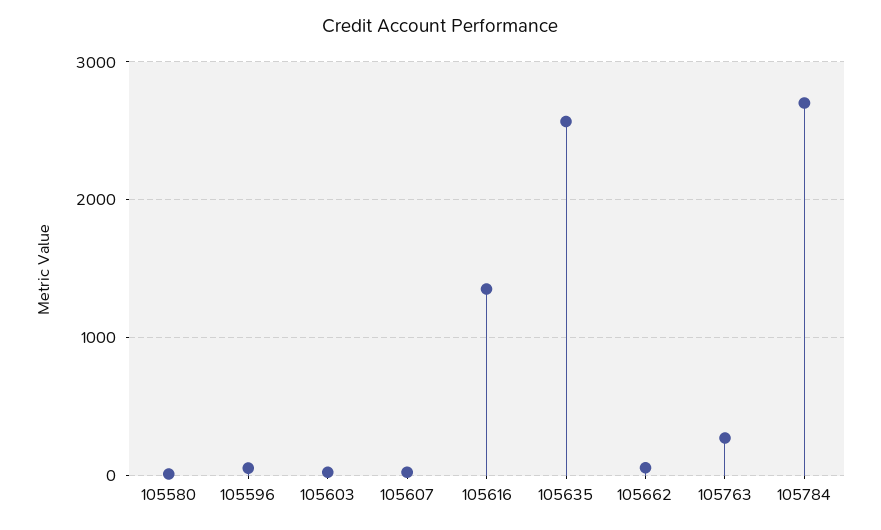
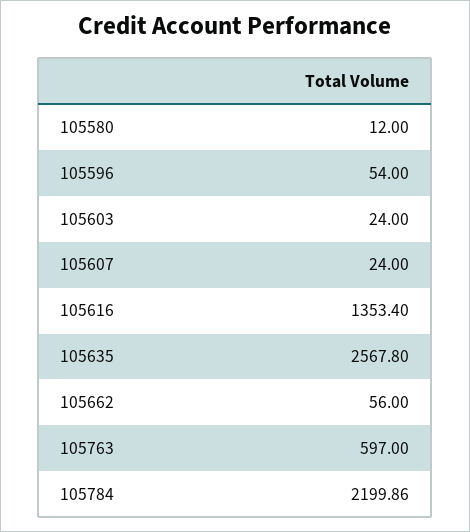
105763: 300 -> 597
105784: 2700 -> 2199.86

